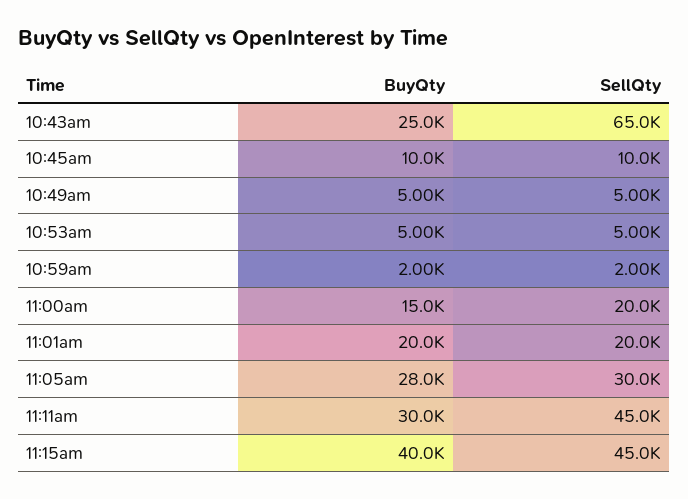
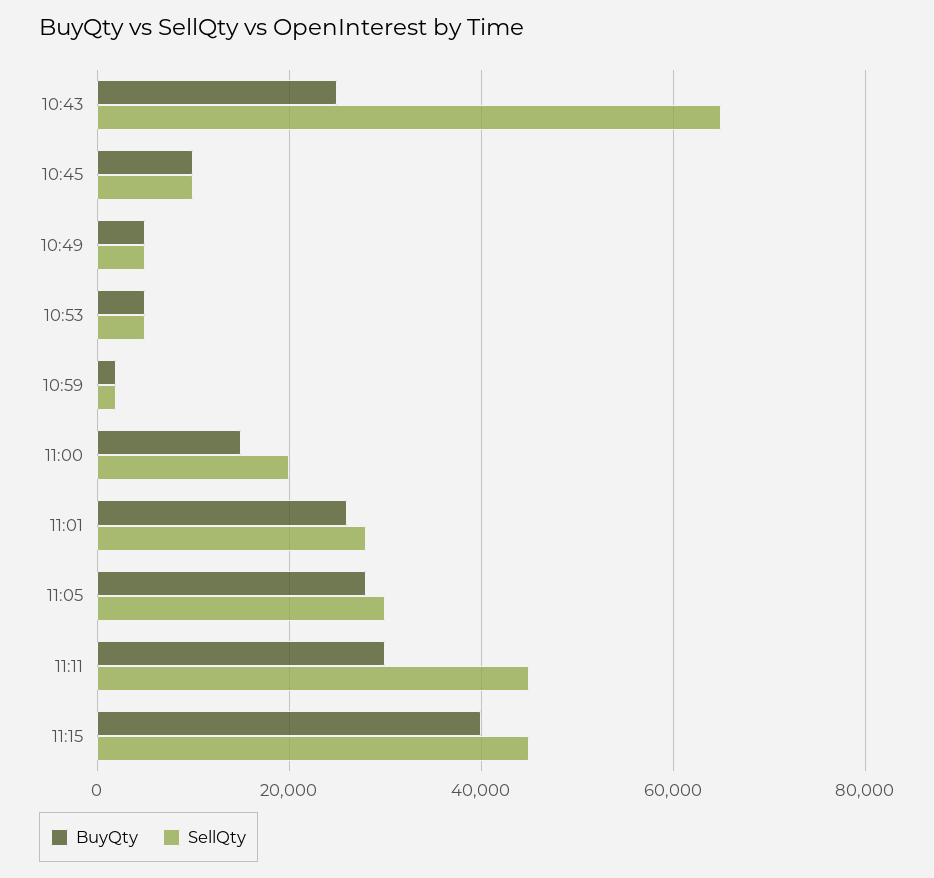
BuyQty, 11:01am: 20000 -> 26000
SellQty, 11:01am: 20000 -> 28000

